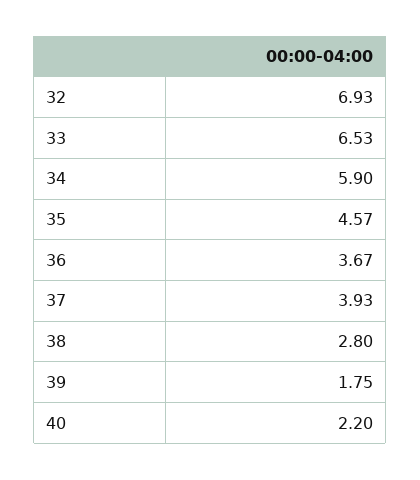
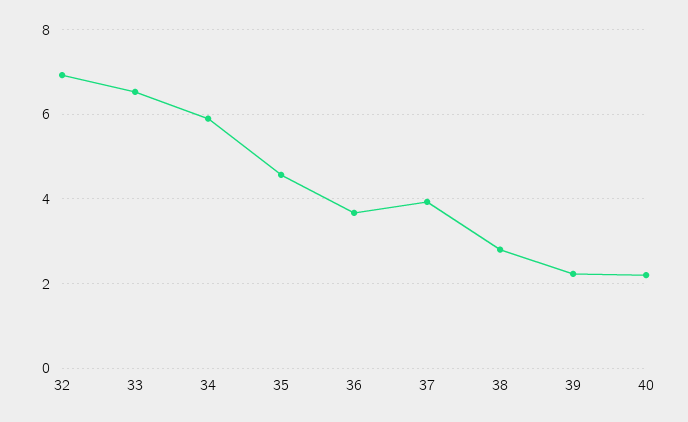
39: 1.75 -> 2.2

